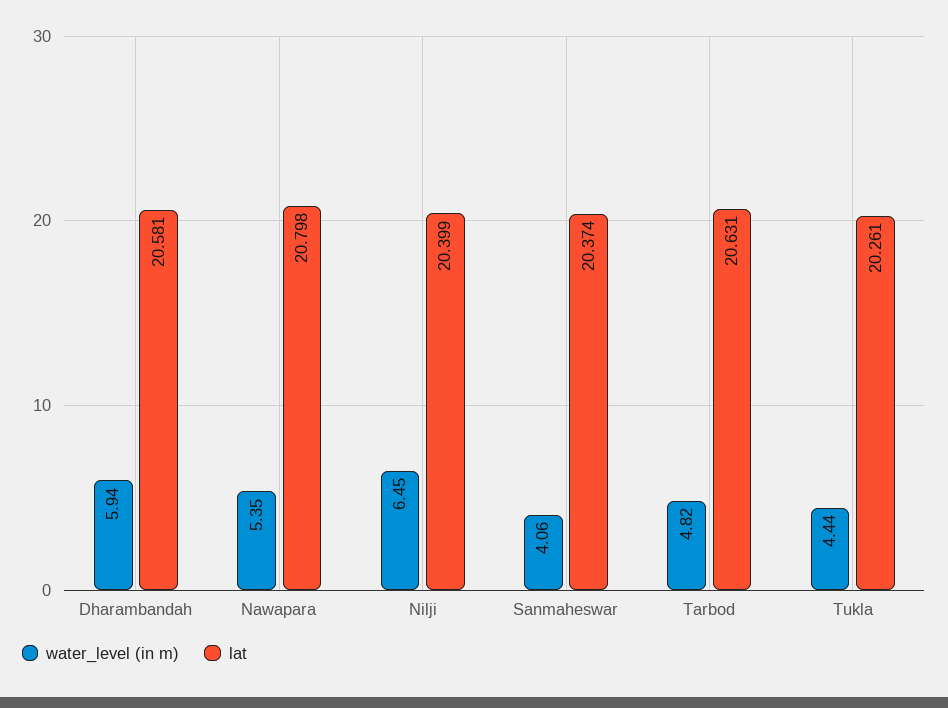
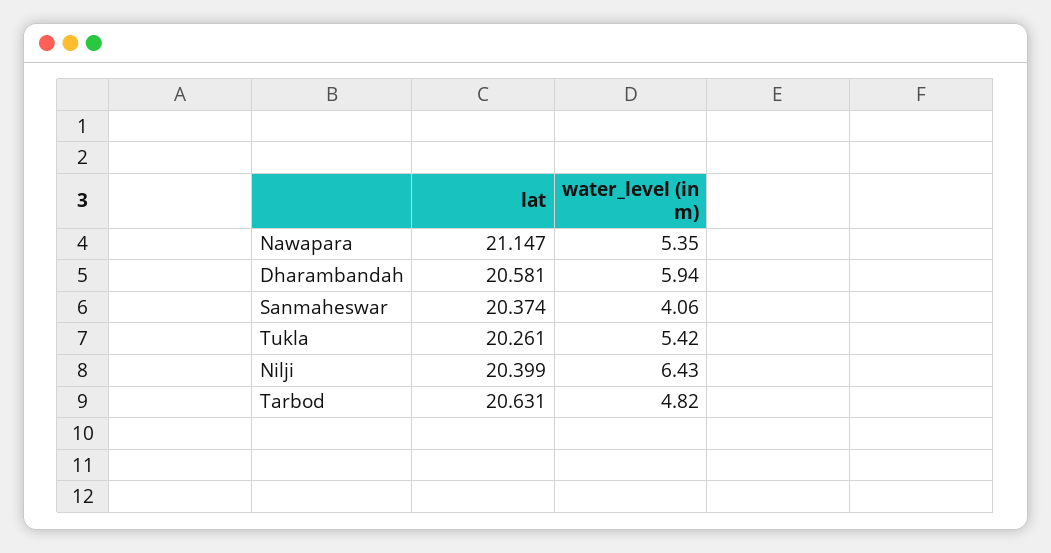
lat, Nawapara: 20.798 -> 21.147
water_level (in m), Nilji: 6.45 -> 6.43
water_level (in m), Tukla: 4.44 -> 5.42

